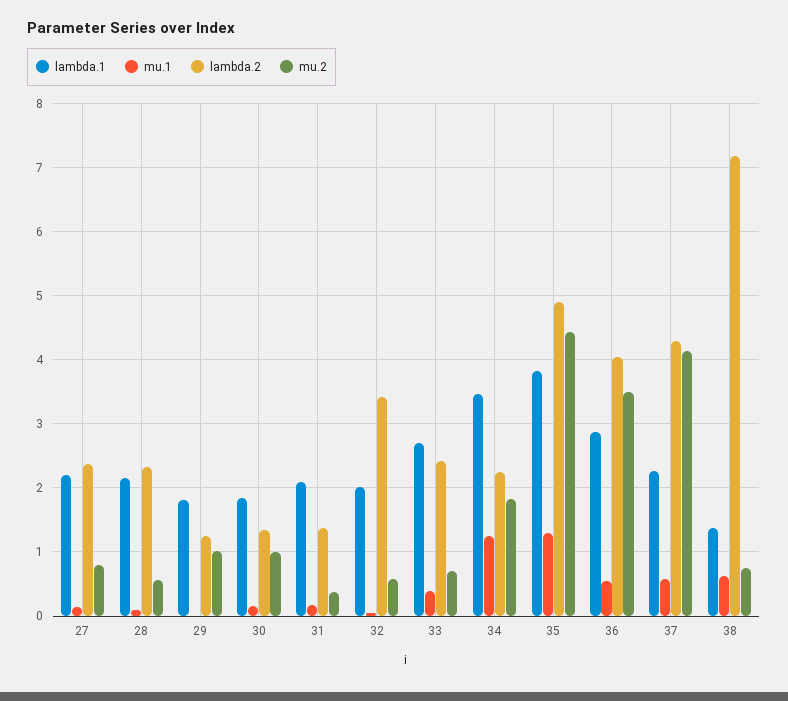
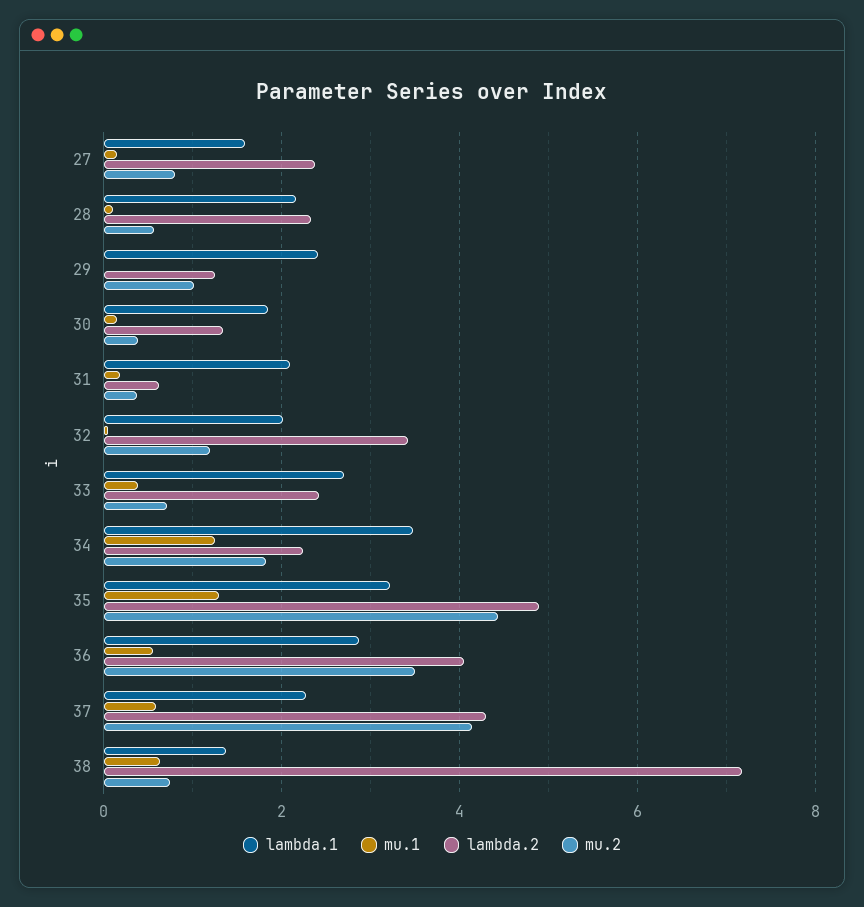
lambda.1, 27: 2.2 -> 1.6
lambda.1, 29: 1.8 -> 2.4
mu.2, 30: 1 -> 0.4
lambda.2, 31: 1.4 -> 0.6
mu.2, 32: 0.6 -> 1.2
lambda.1, 35: 3.8 -> 3.2

